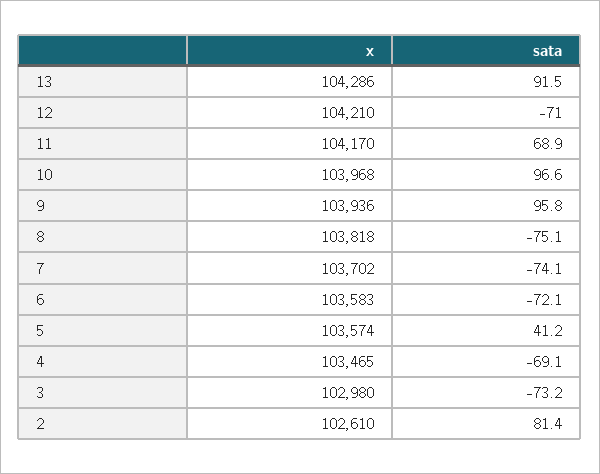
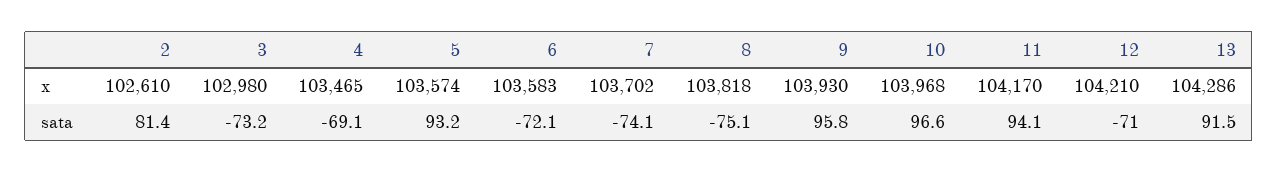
sata, 11: 68.9 -> 94.1
x, 9: 103936 -> 103930
sata, 5: 41.2 -> 93.2

